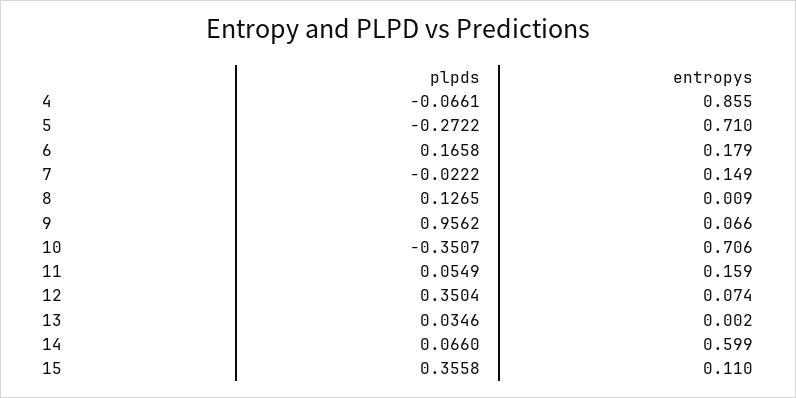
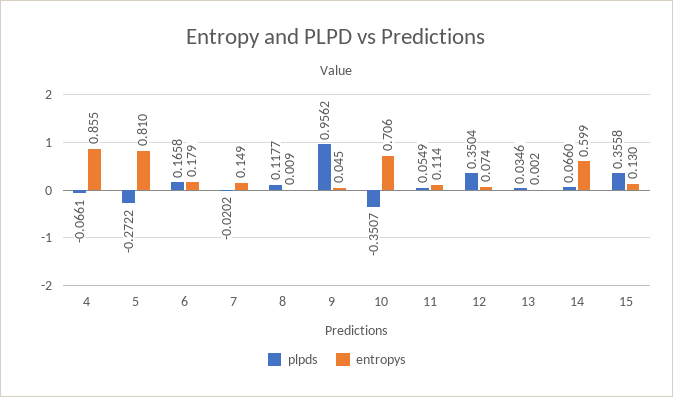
entropys, 5: 0.71 -> 0.81
plpds, 7: -0.0222 -> -0.0202
plpds, 8: 0.1265 -> 0.1177
entropys, 9: 0.066 -> 0.045
entropys, 11: 0.159 -> 0.114
entropys, 15: 0.11 -> 0.13

